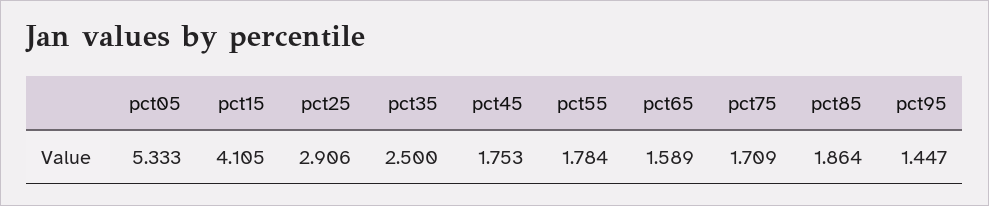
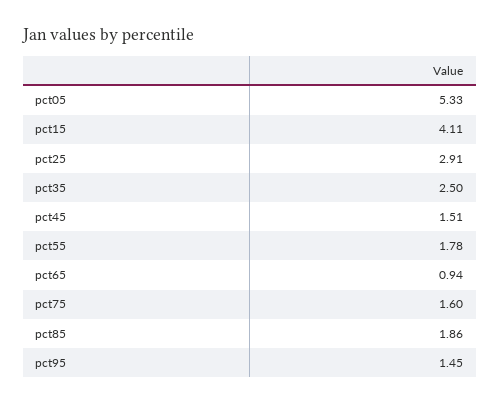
pct45: 1.753 -> 1.51
pct65: 1.589 -> 0.94
pct75: 1.709 -> 1.6

